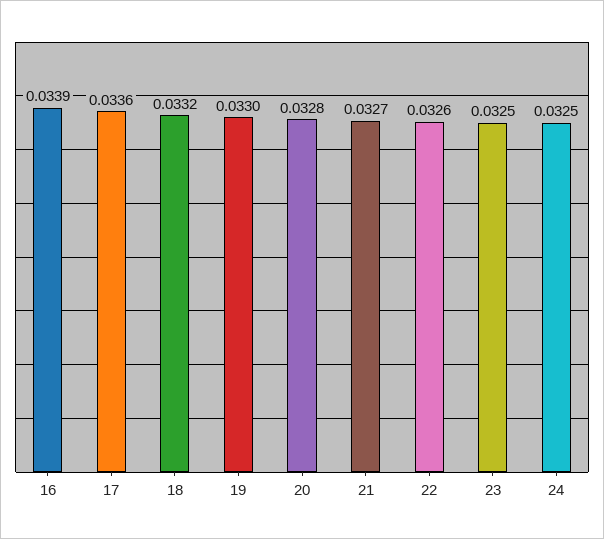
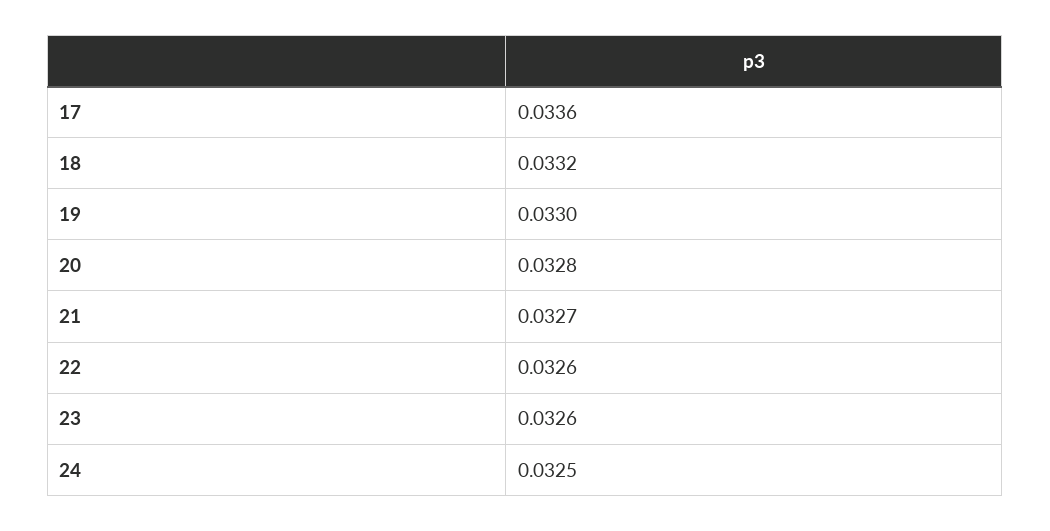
16: 0.0339 -> none
23: 0.0325 -> 0.0326

